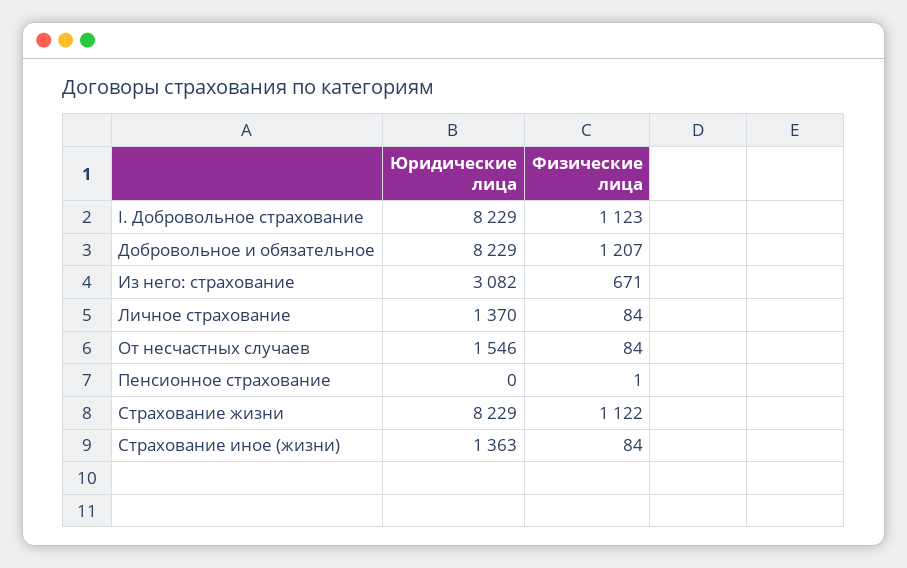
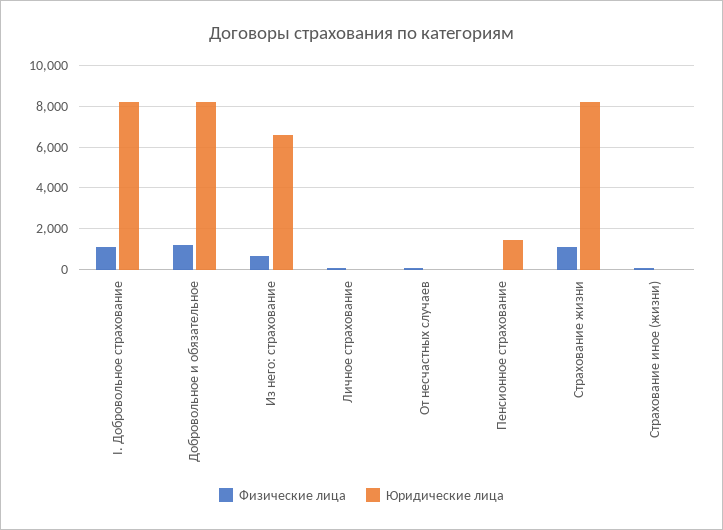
Юридические лица, Из него: страхование: 3082 -> 6500
Юридические лица, Личное страхование: 1370 -> 0
Юридические лица, От несчастных случаев: 1546 -> 0
Юридические лица, Пенсионное страхование: 0 -> 1500
Юридические лица, Страхование иное (жизни): 1363 -> 0

